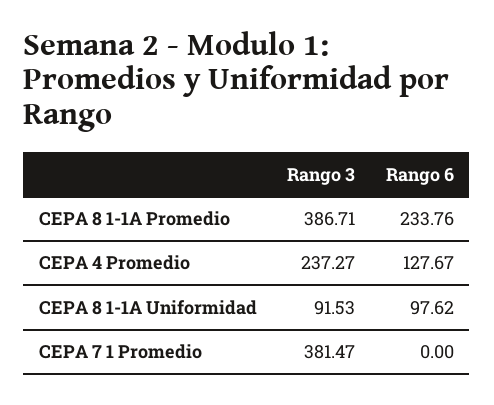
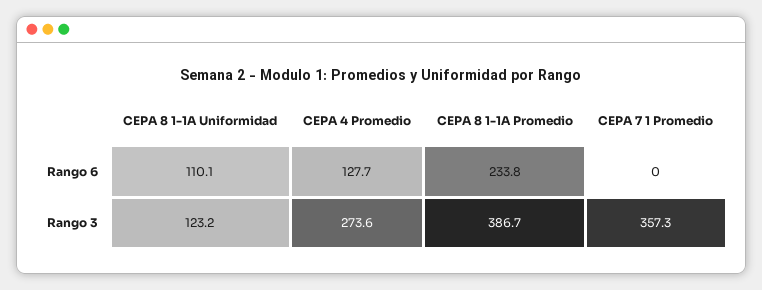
Rango 3, CEPA 4 Promedio: 237.27 -> 273.6
Rango 3, CEPA 8 1-1A Uniformidad: 91.53 -> 123.2
Rango 6, CEPA 8 1-1A Uniformidad: 97.62 -> 110.1
Rango 3, CEPA 7 1 Promedio: 381.47 -> 357.3

